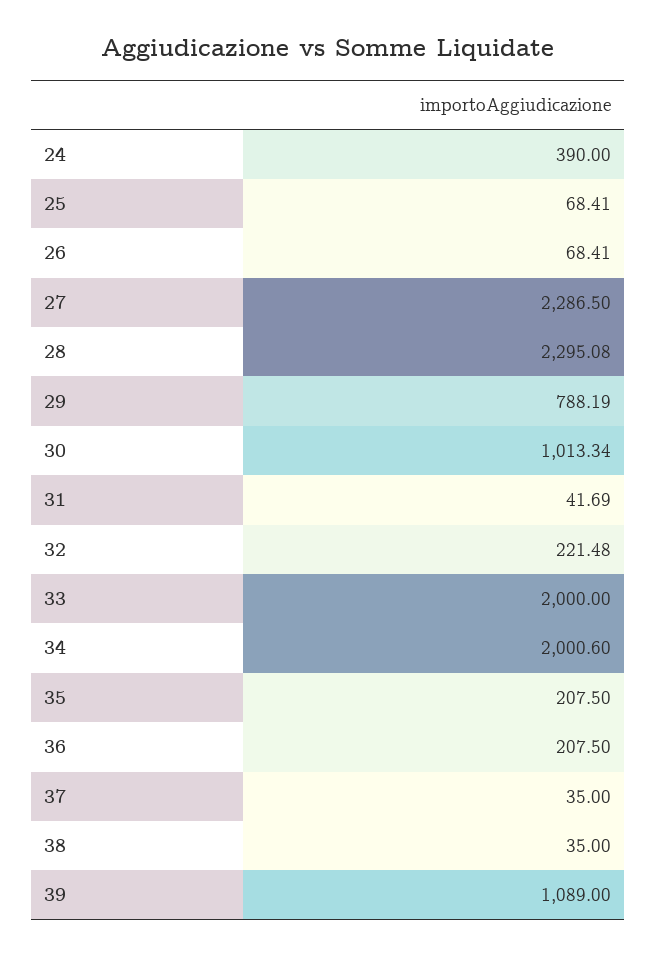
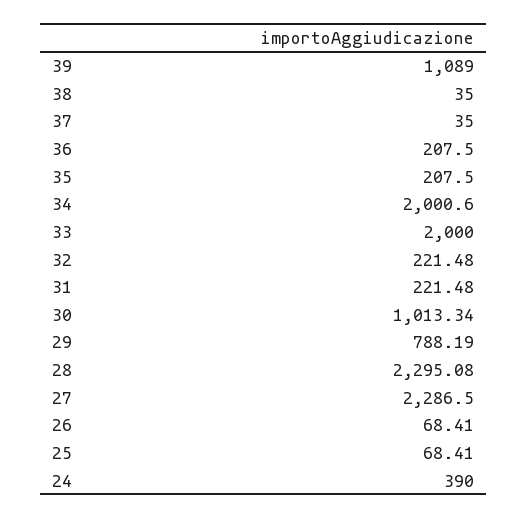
31: 41.69 -> 221.48

